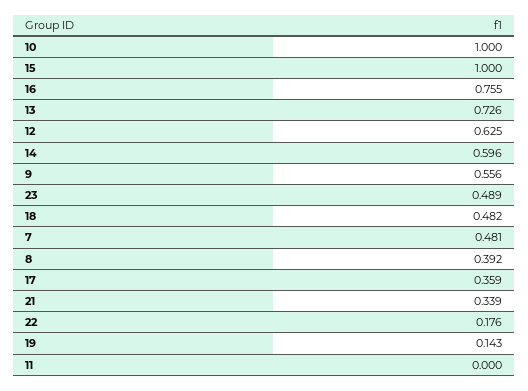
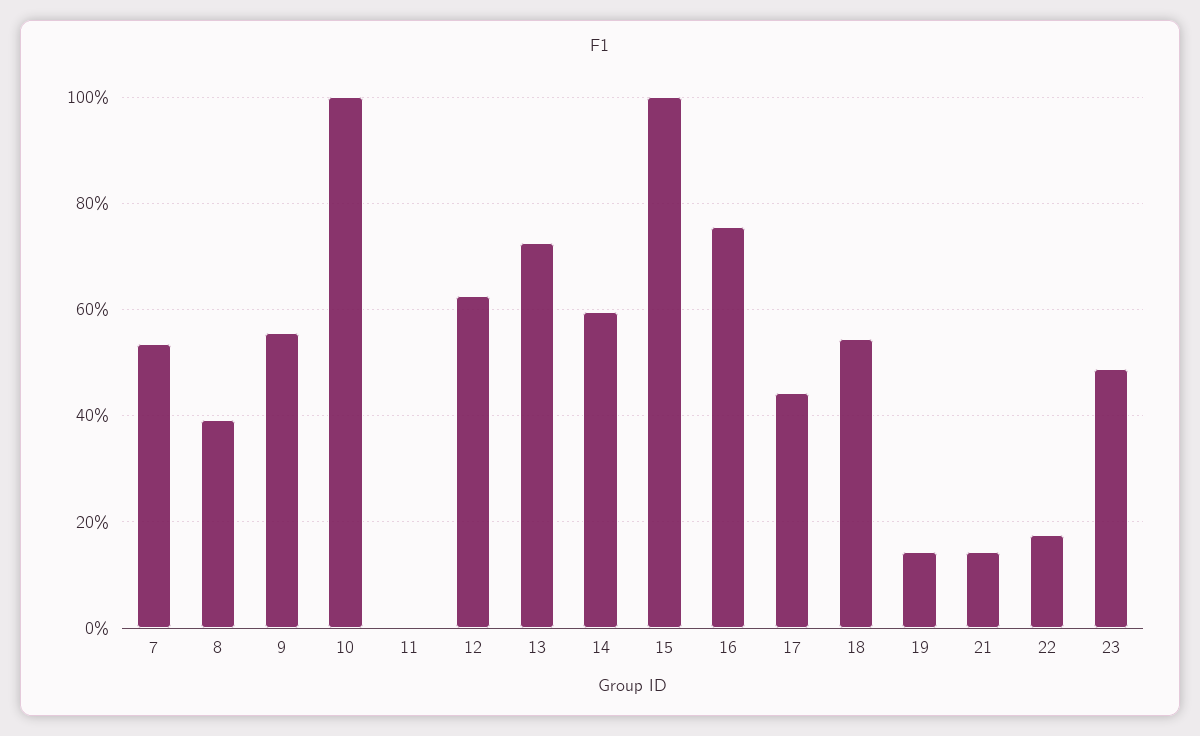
18: 0.482 -> 0.54
7: 0.481 -> 0.54
17: 0.359 -> 0.44
21: 0.339 -> 0.14

